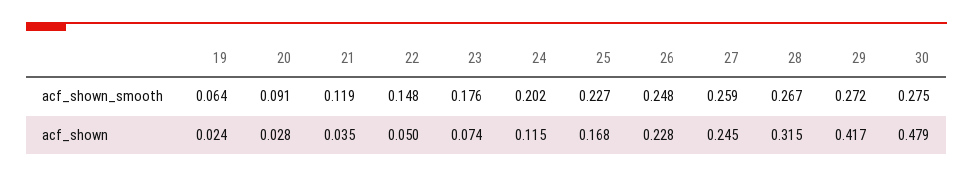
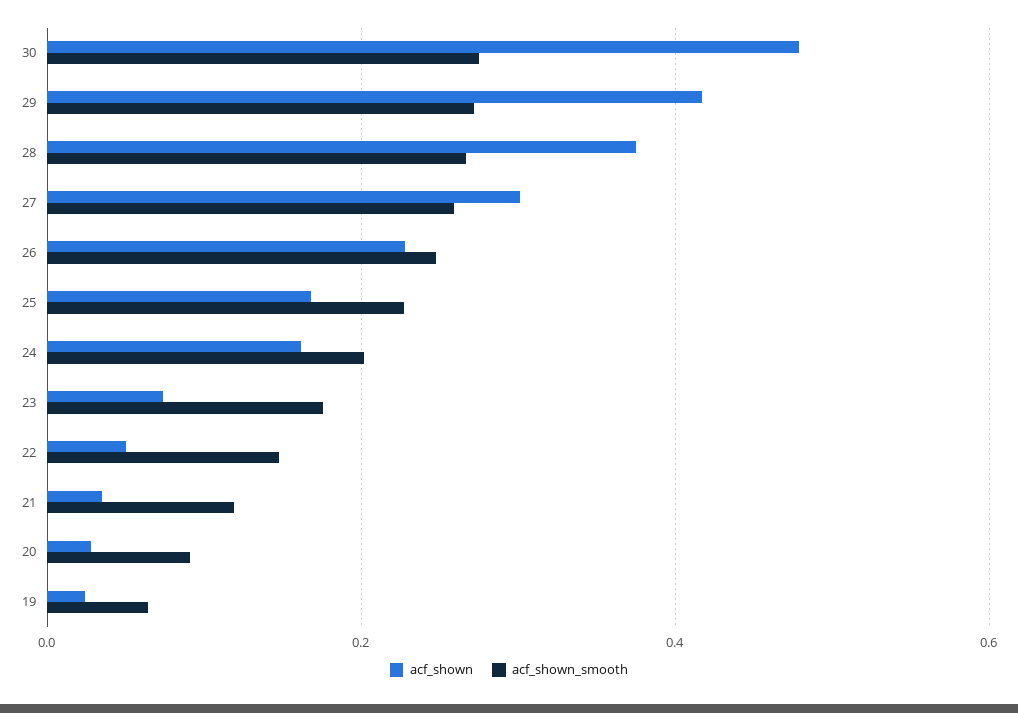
acf_shown, 24: 0.115 -> 0.16
acf_shown, 27: 0.245 -> 0.3
acf_shown, 28: 0.315 -> 0.38

